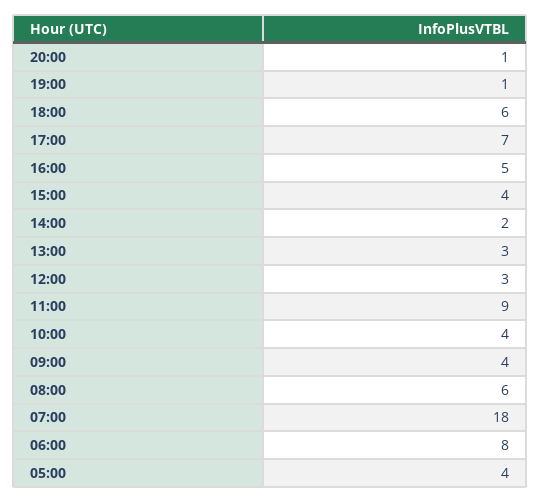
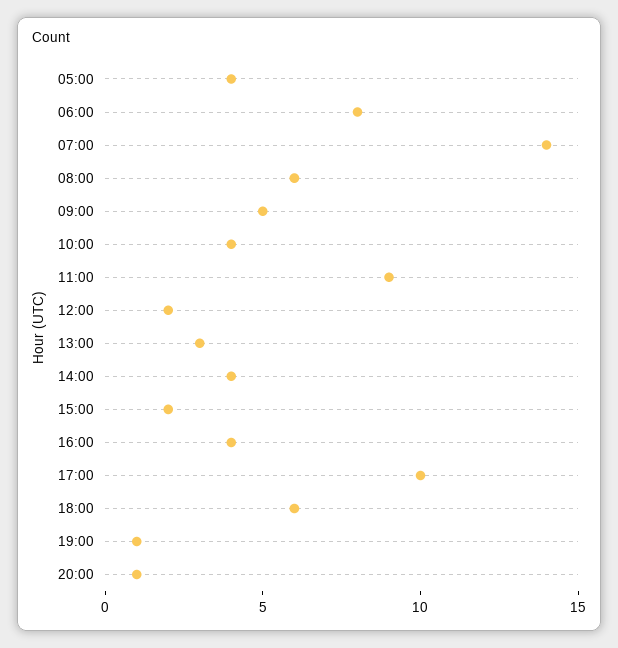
17:00: 7 -> 10
16:00: 5 -> 4
15:00: 4 -> 2
14:00: 2 -> 4
12:00: 3 -> 2
09:00: 4 -> 5
07:00: 18 -> 14

